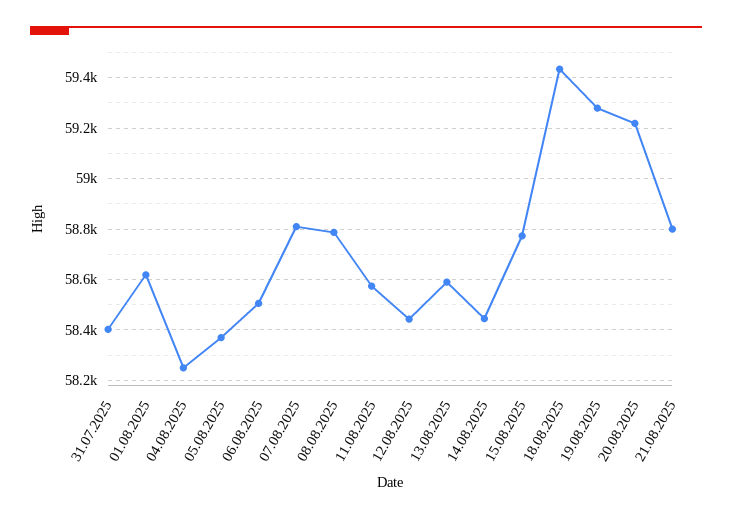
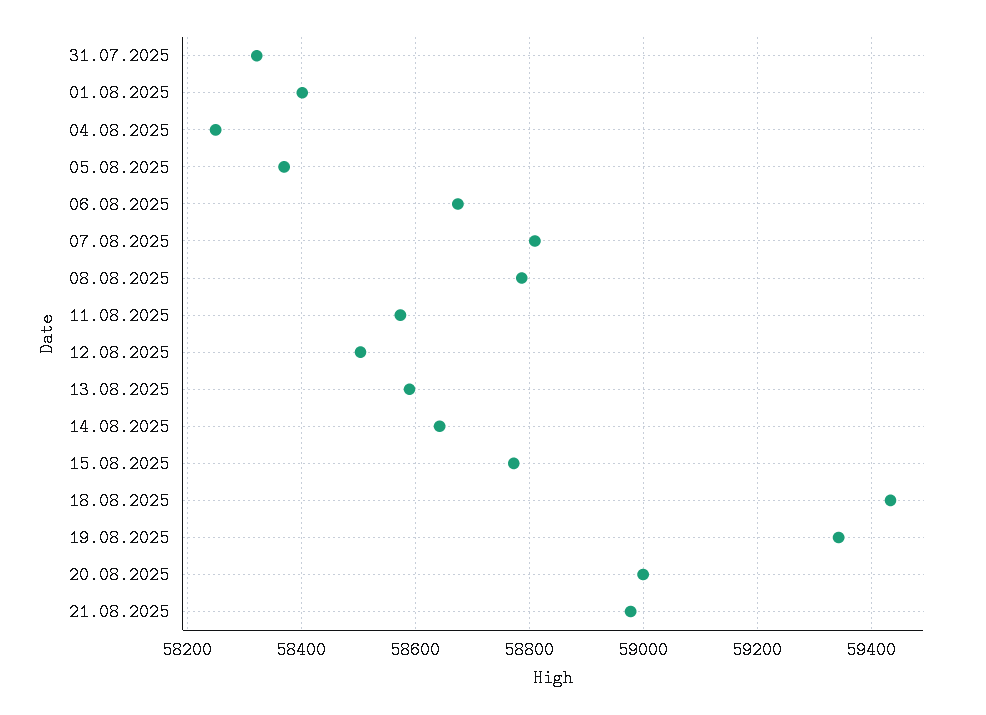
31.07.2025: 58400 -> 58320
01.08.2025: 58625 -> 58400
06.08.2025: 58500 -> 58680
12.08.2025: 58450 -> 58500
14.08.2025: 58450 -> 58640
19.08.2025: 59275 -> 59340
20.08.2025: 59225 -> 59000
21.08.2025: 58800 -> 58980

